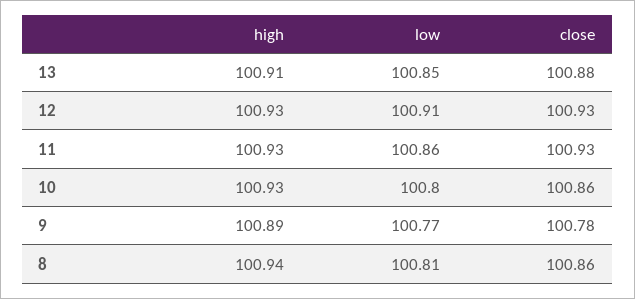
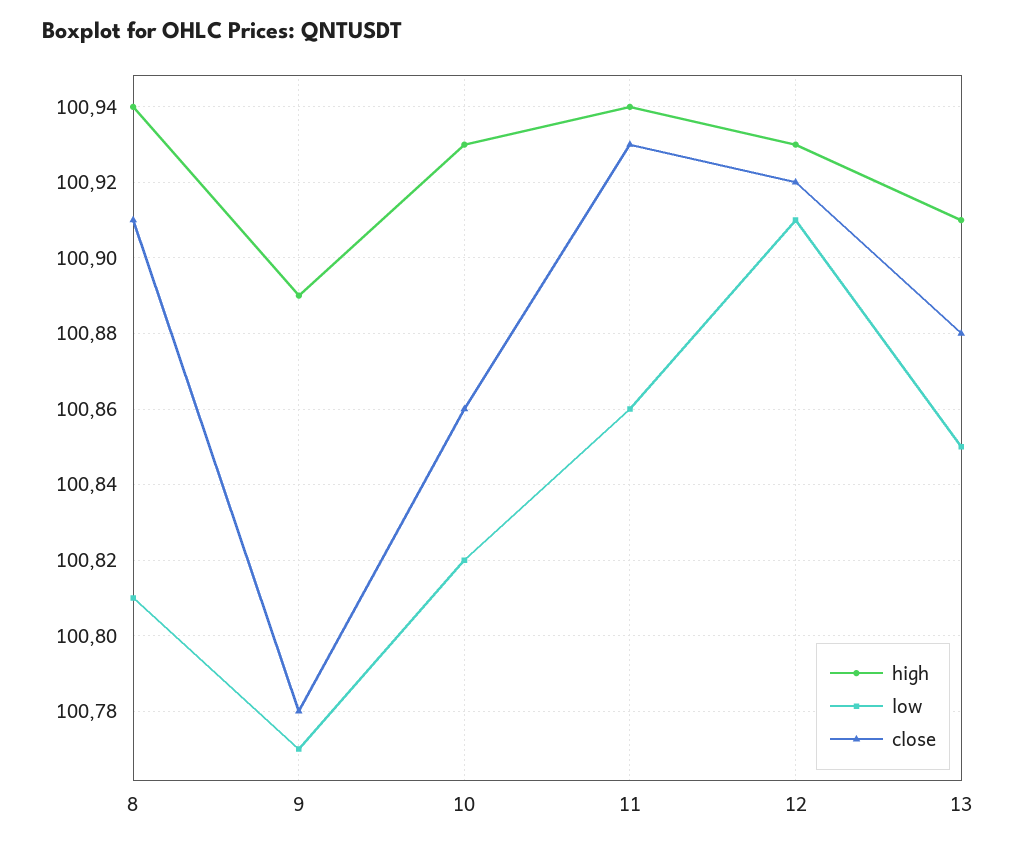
close, 12: 100.93 -> 100.92
high, 11: 100.93 -> 100.94
low, 10: 100.8 -> 100.82
close, 8: 100.86 -> 100.91

